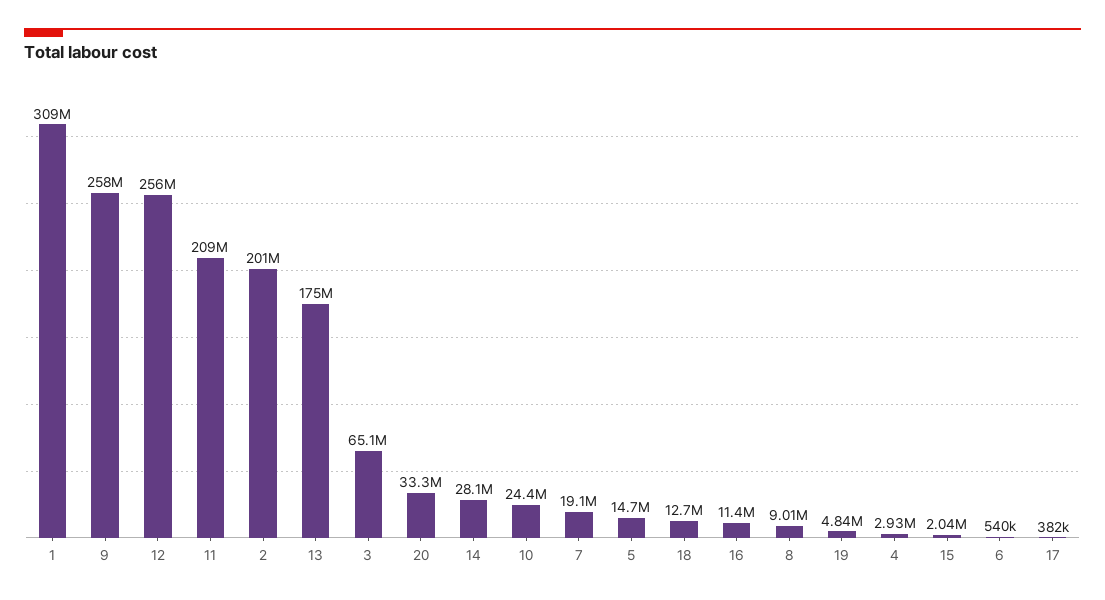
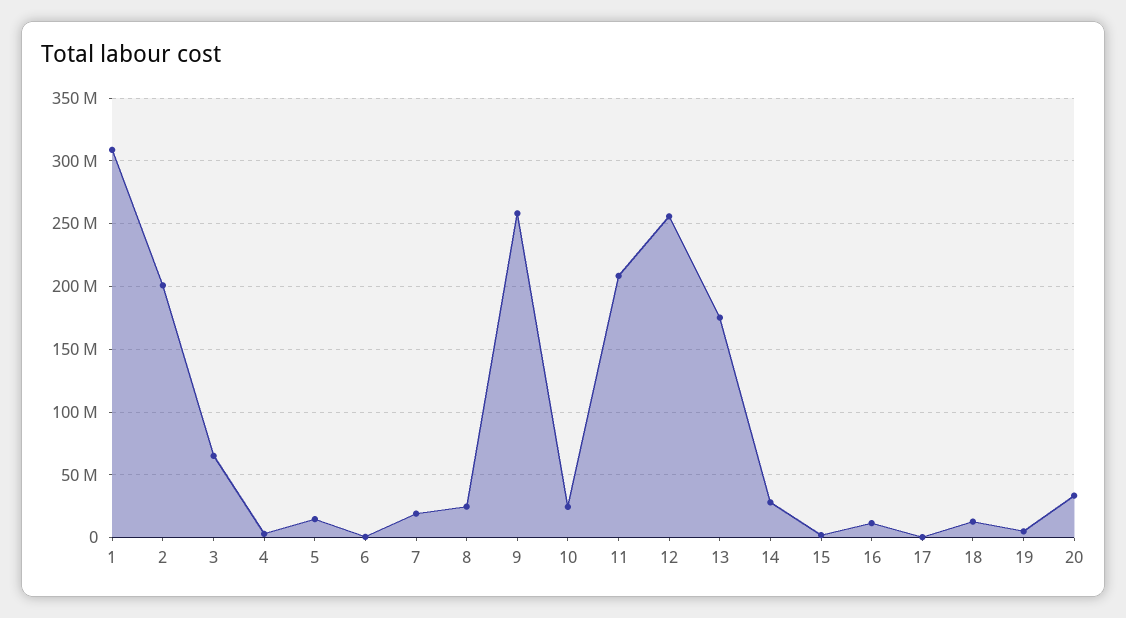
8: 9010000 -> 25000000

